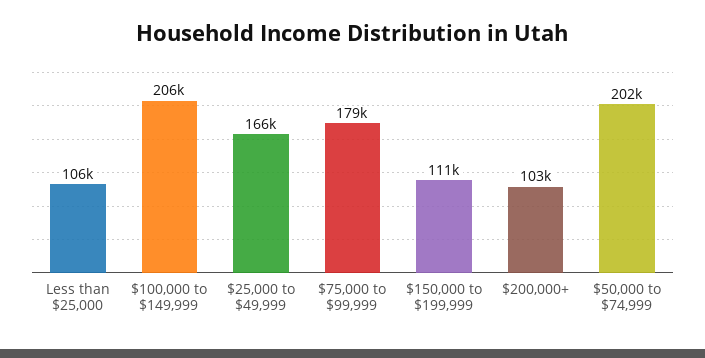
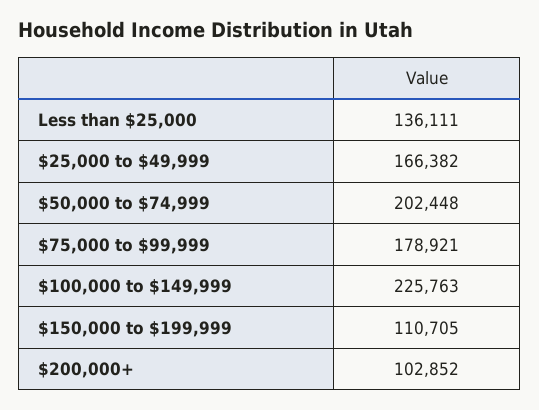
Less than $25,000: 106000 -> 136111
$100,000 to $149,999: 206000 -> 225763

